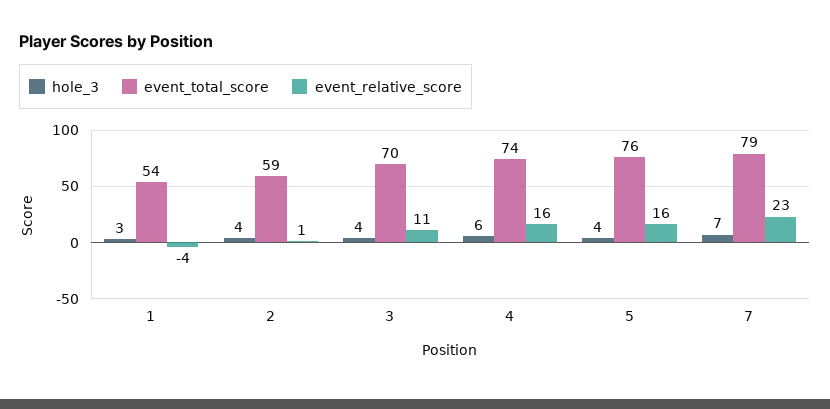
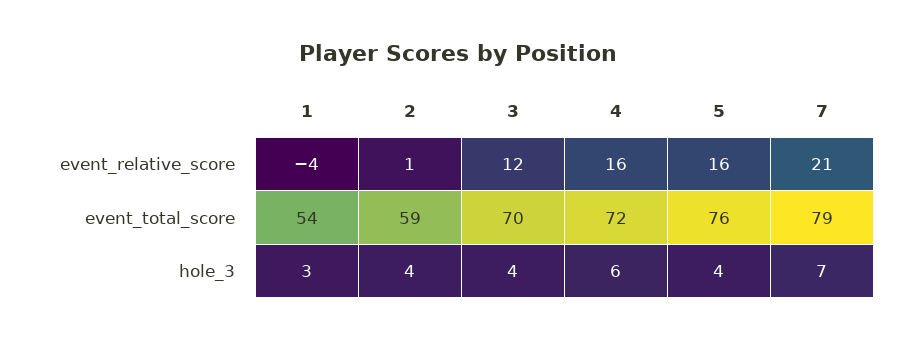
event_relative_score, 3: 11 -> 12
event_total_score, 4: 74 -> 72
event_relative_score, 7: 23 -> 21

